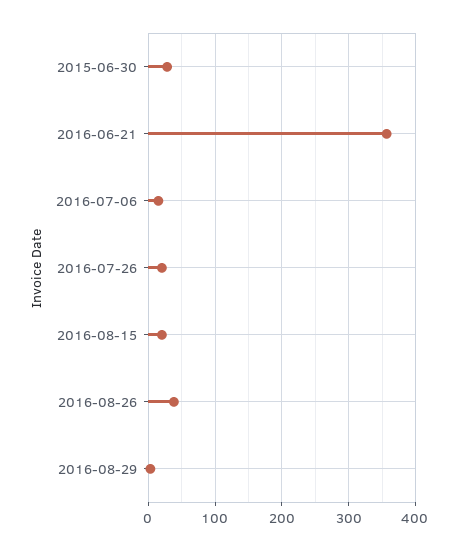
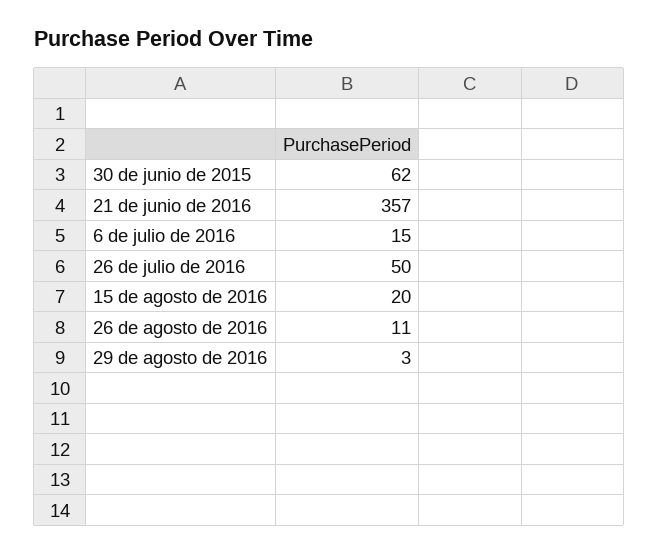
2015-06-30: 30 -> 62
2016-07-26: 20 -> 50
2016-08-26: 40 -> 11

